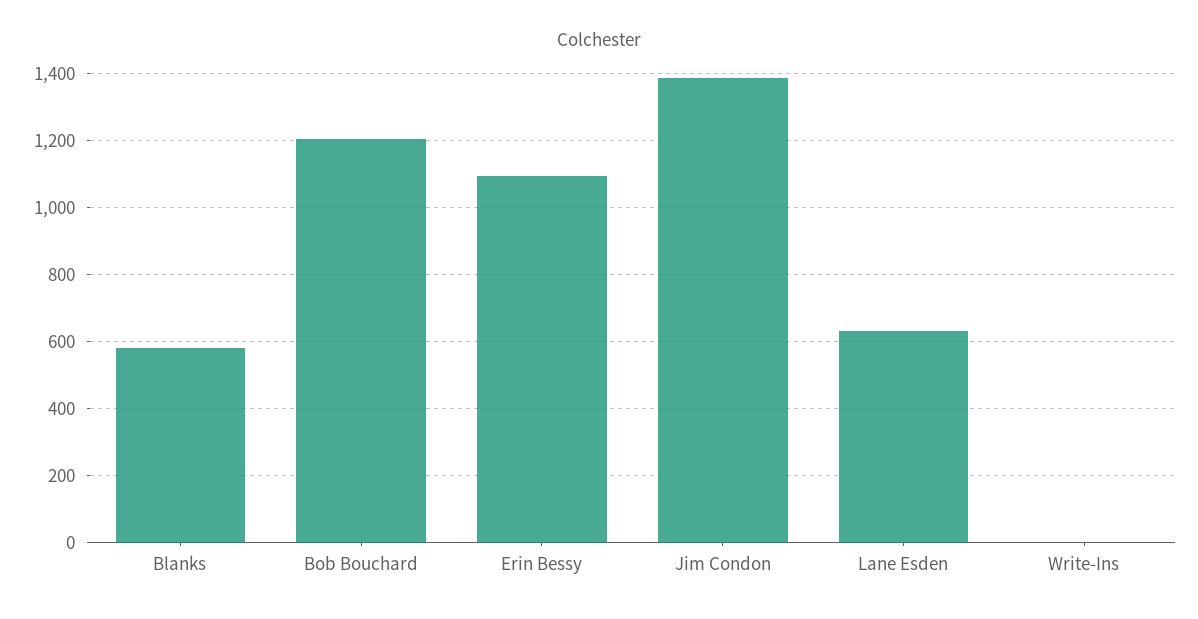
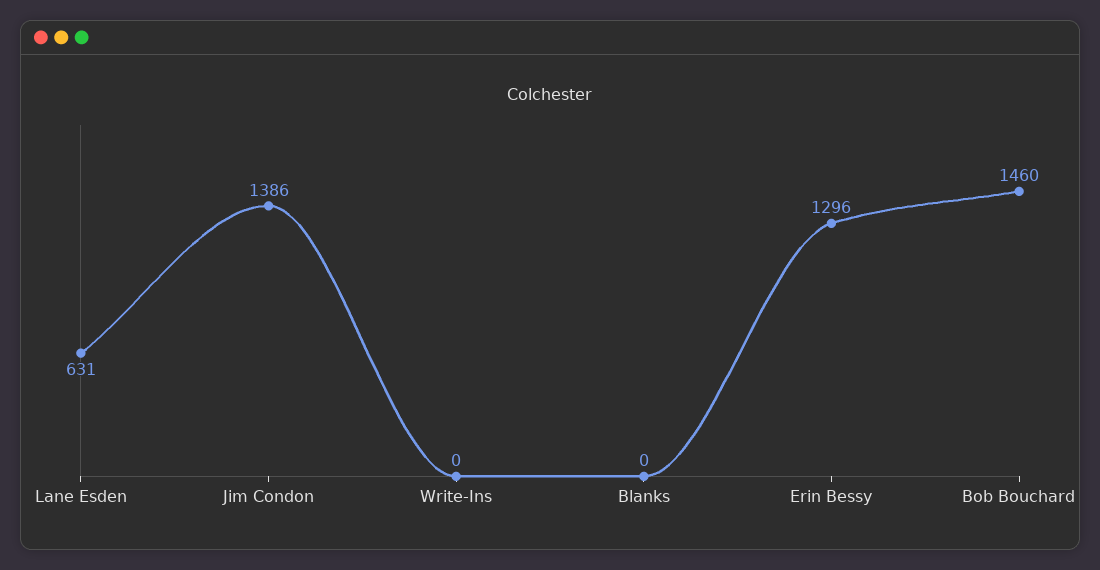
Blanks: 580 -> 0
Bob Bouchard: 1200 -> 1460
Erin Bessy: 1100 -> 1296

